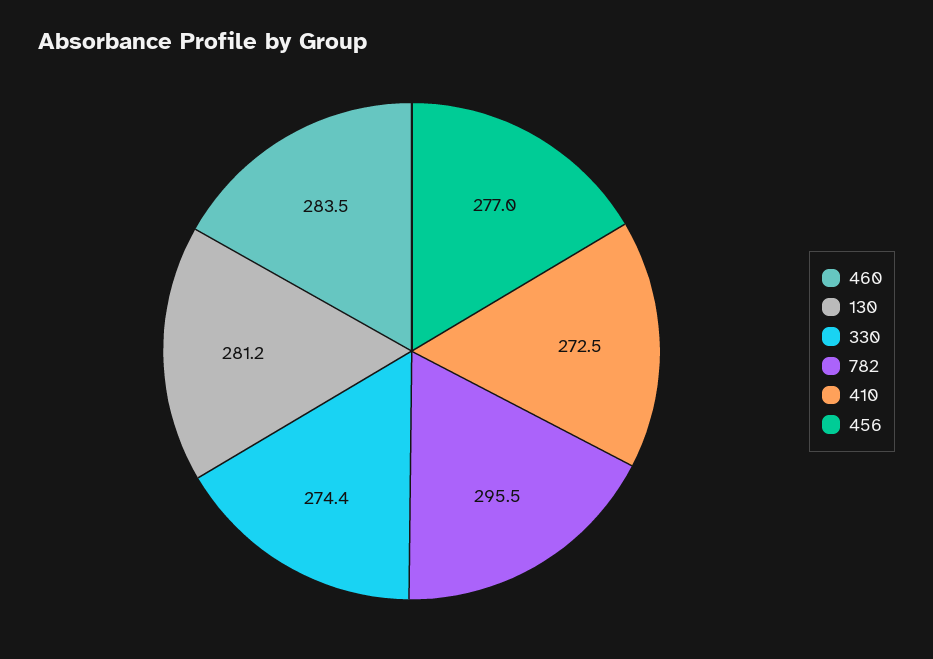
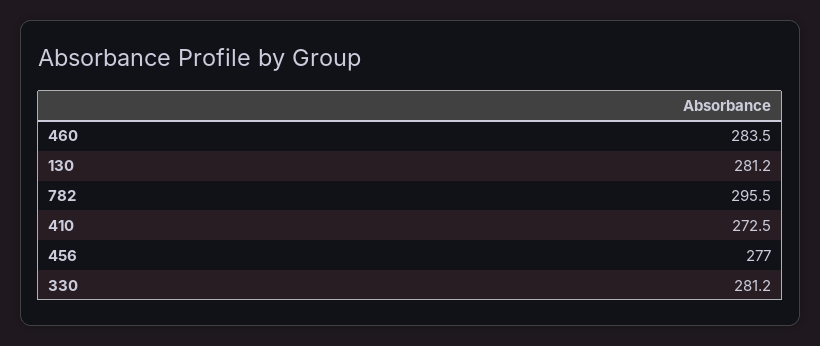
330: 274.4 -> 281.2

